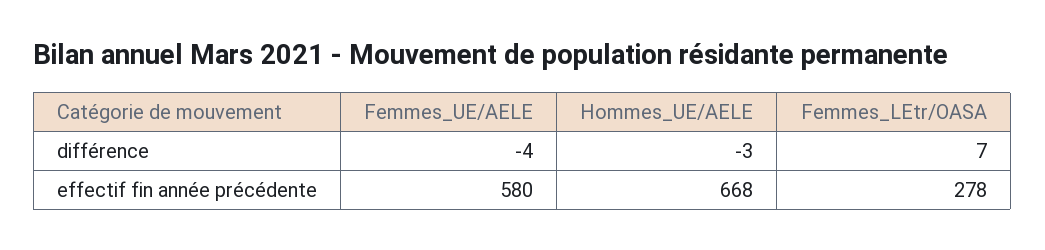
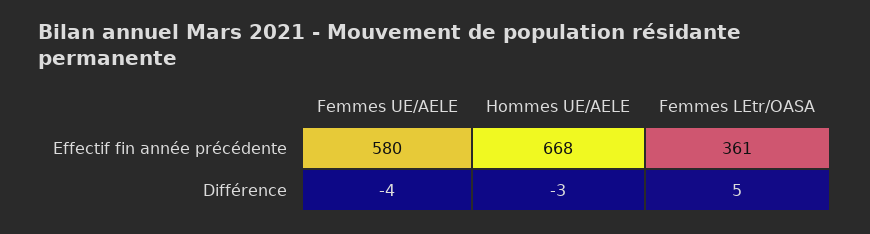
Femmes_LEtr/OASA, différence: 7 -> 5
Femmes_LEtr/OASA, effectif fin année précédente: 278 -> 361

